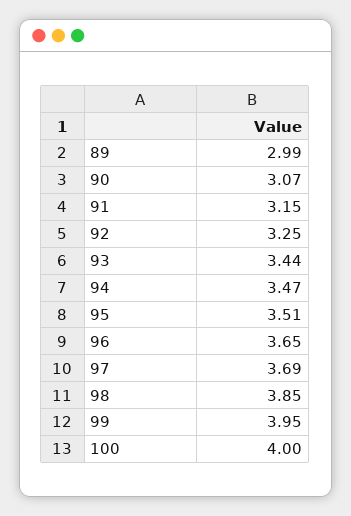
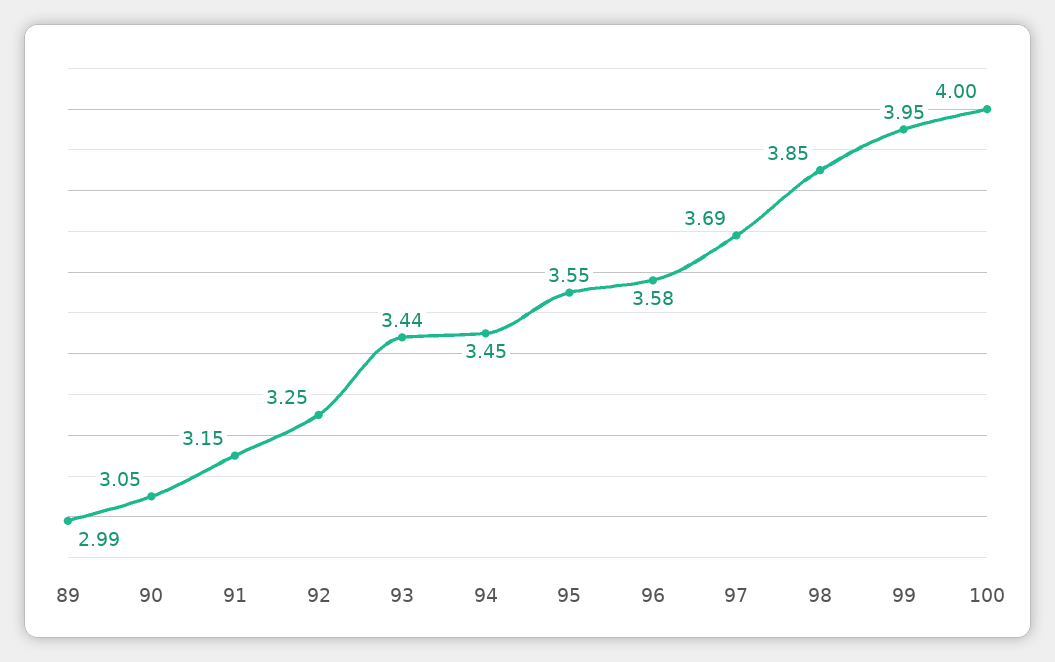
90: 3.07 -> 3.05
94: 3.47 -> 3.45
95: 3.51 -> 3.55
96: 3.65 -> 3.58

